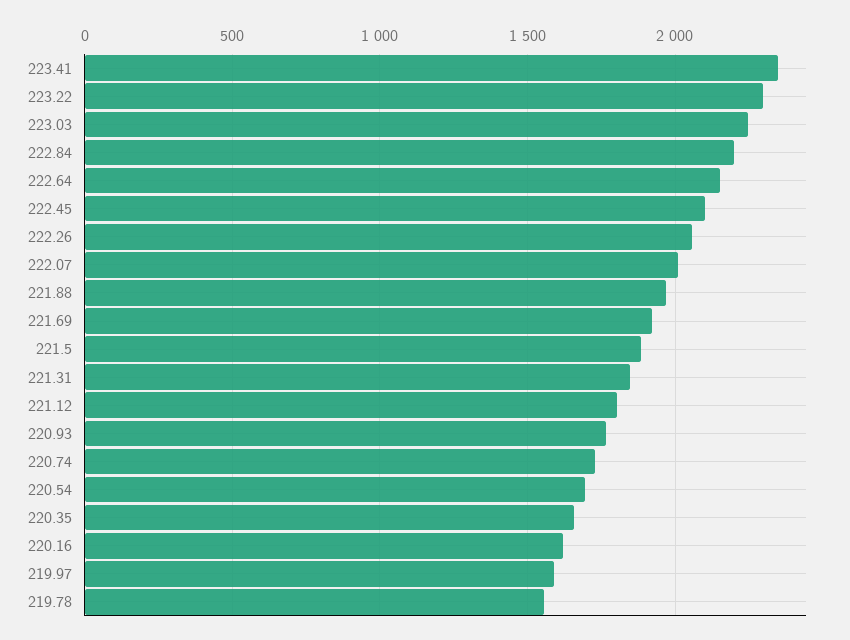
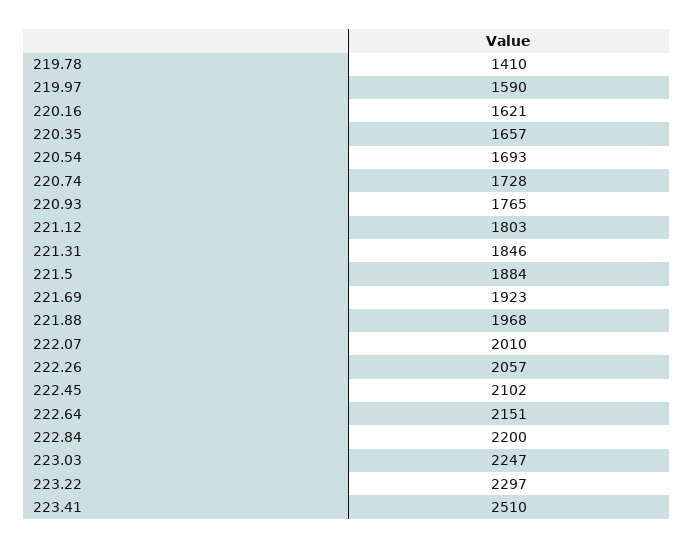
223.41: 2350 -> 2510
219.78: 1550 -> 1410

